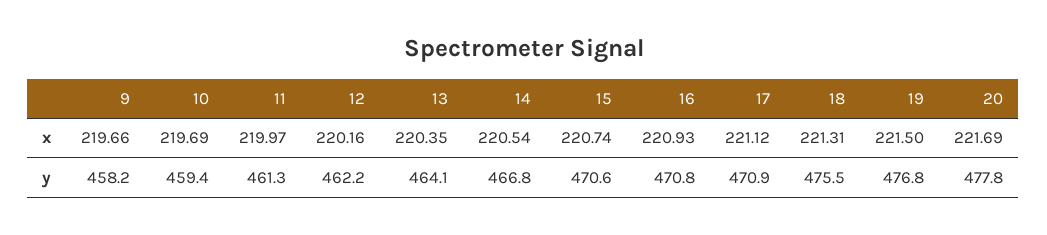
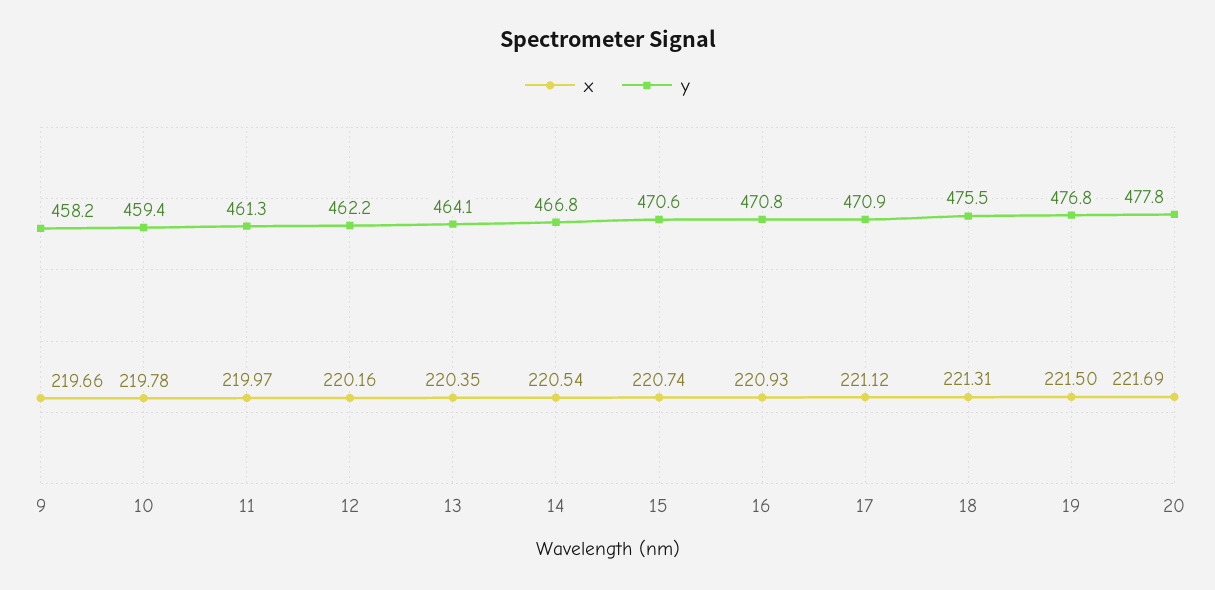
x, 10: 219.69 -> 219.78

